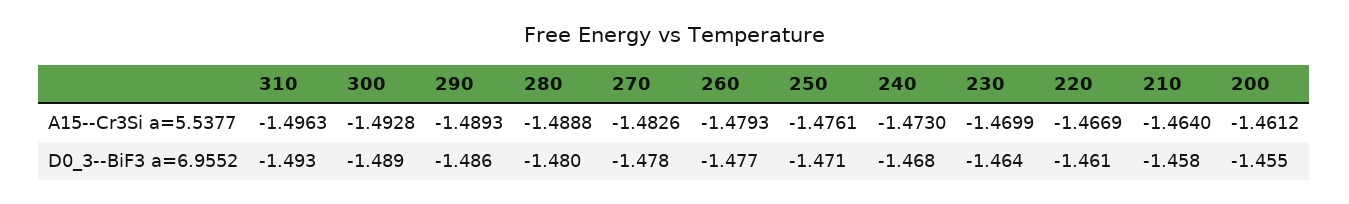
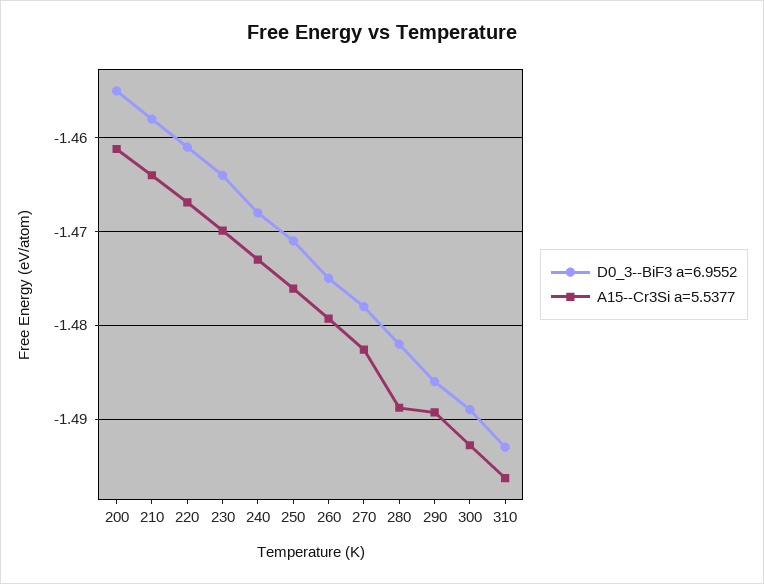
D0_3--BiF3 a=6.9552, 280: -1.48 -> -1.482
D0_3--BiF3 a=6.9552, 260: -1.477 -> -1.475

